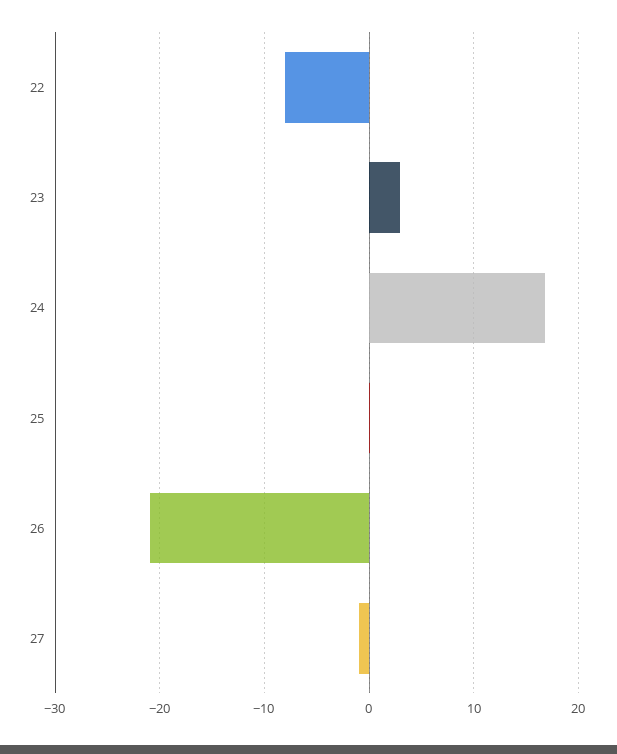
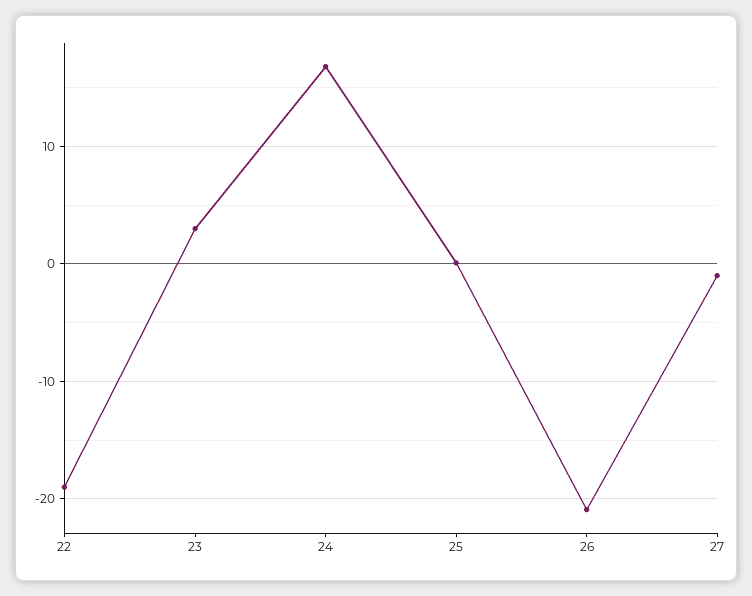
22: -8 -> -19

